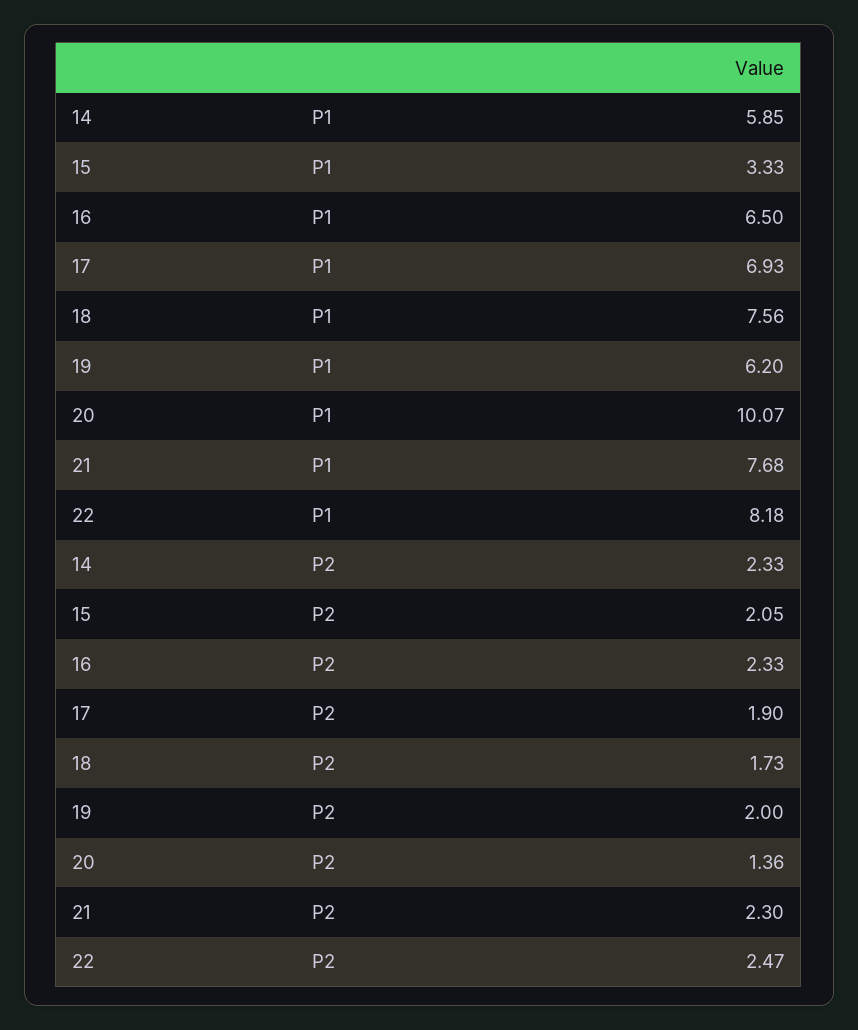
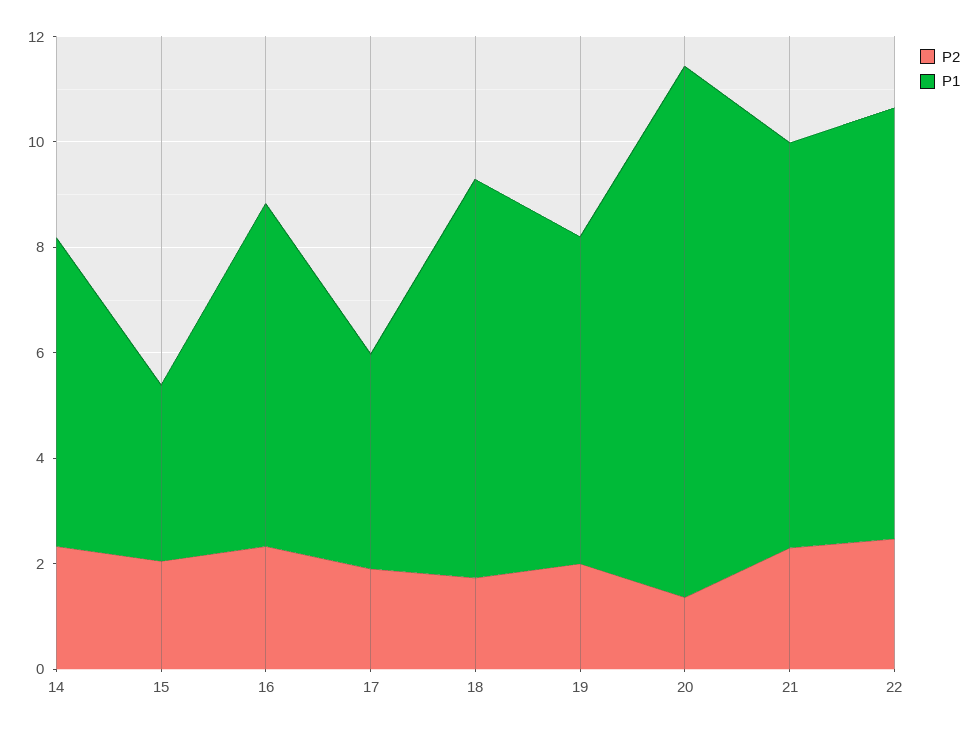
P1, 17: 6.93 -> 4

